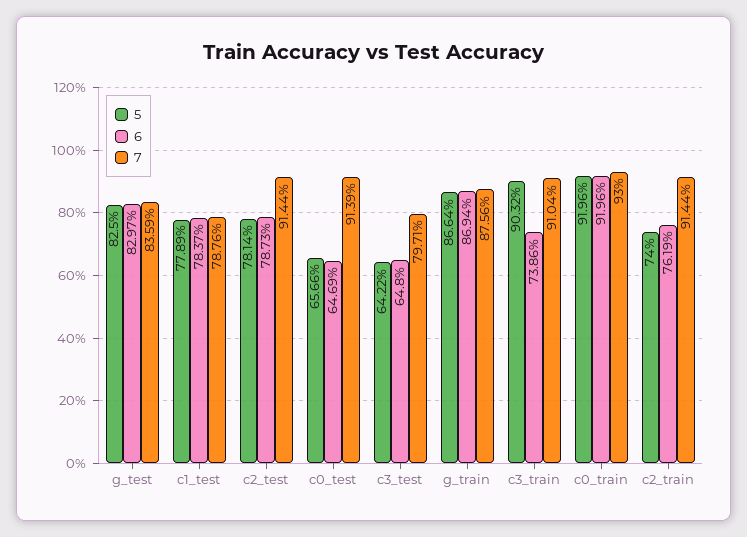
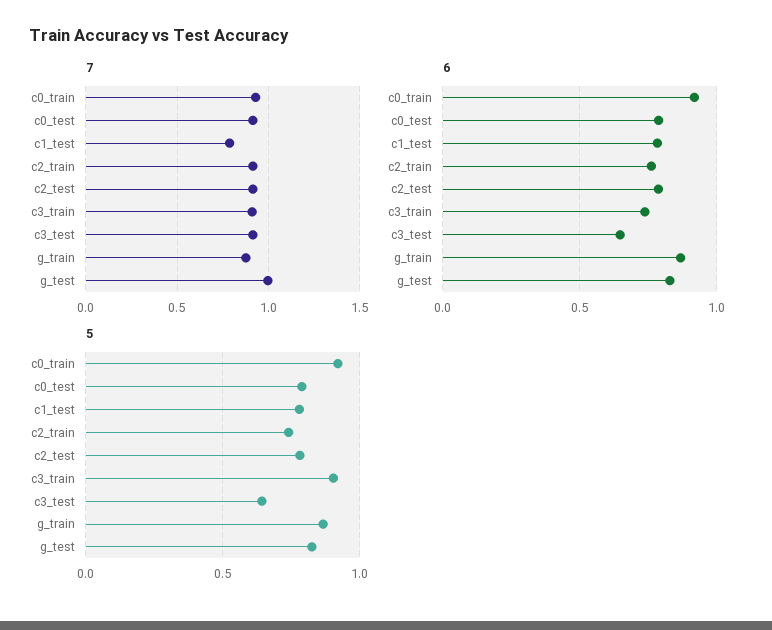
7, g_test: 0.8359 -> 1
5, c0_test: 0.6566 -> 0.8
6, c0_test: 0.6469 -> 0.8
7, c3_test: 0.7971 -> 0.9

